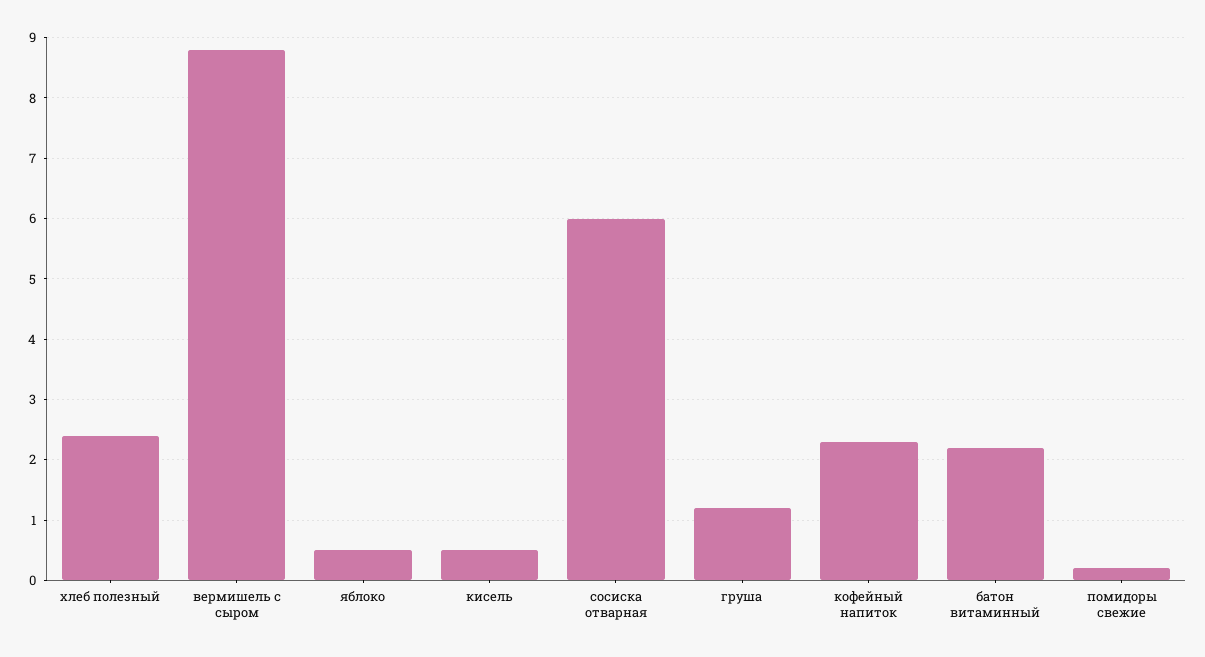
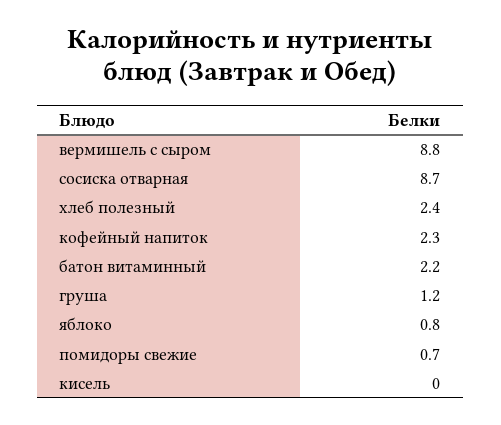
яблоко: 0.5 -> 0.8
кисель: 0.5 -> 0
сосиска отварная: 6 -> 8.7
помидоры свежие: 0.2 -> 0.7

